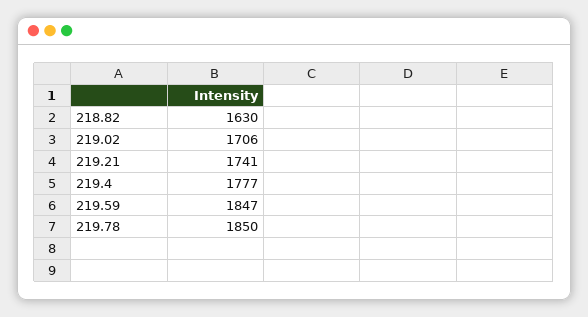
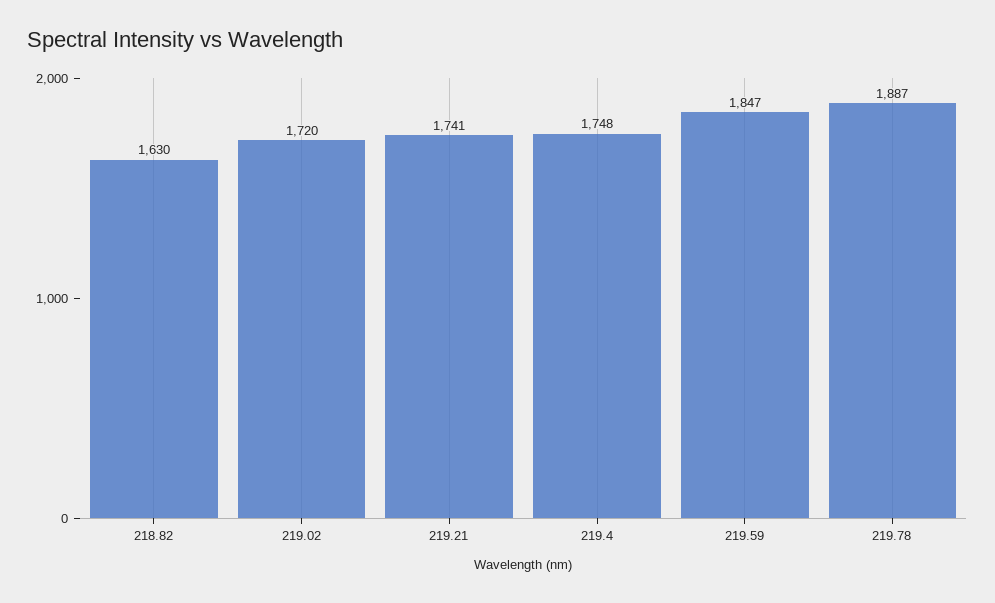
219.02: 1706 -> 1720
219.4: 1777 -> 1748
219.78: 1850 -> 1887

